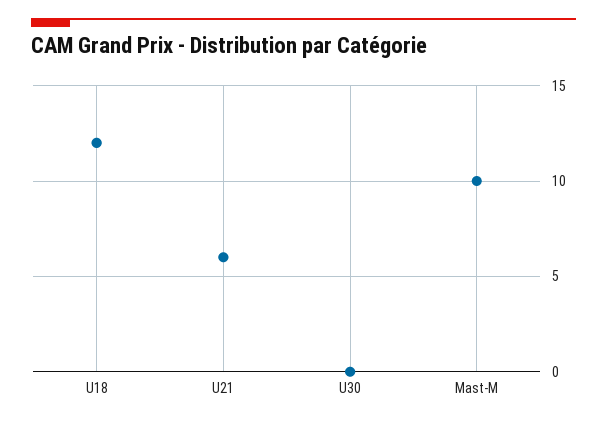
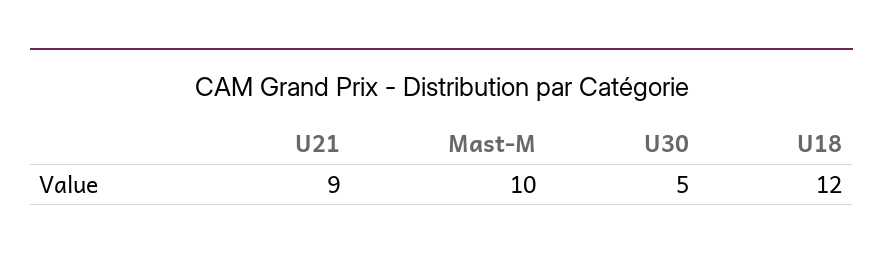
U21: 6 -> 9
U30: 0 -> 5

